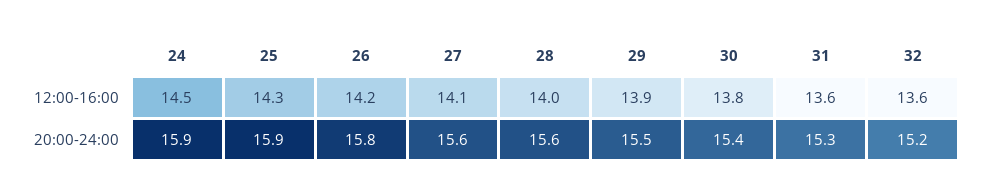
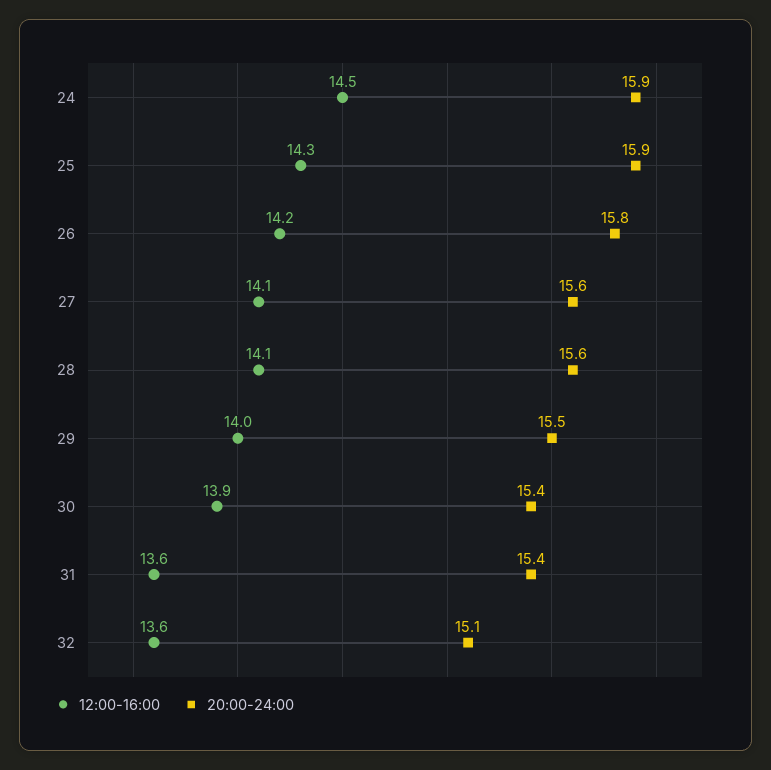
12:00-16:00, 28: 14 -> 14.1
12:00-16:00, 29: 13.9 -> 14
12:00-16:00, 30: 13.8 -> 13.9
20:00-24:00, 31: 15.3 -> 15.4
20:00-24:00, 32: 15.2 -> 15.1

